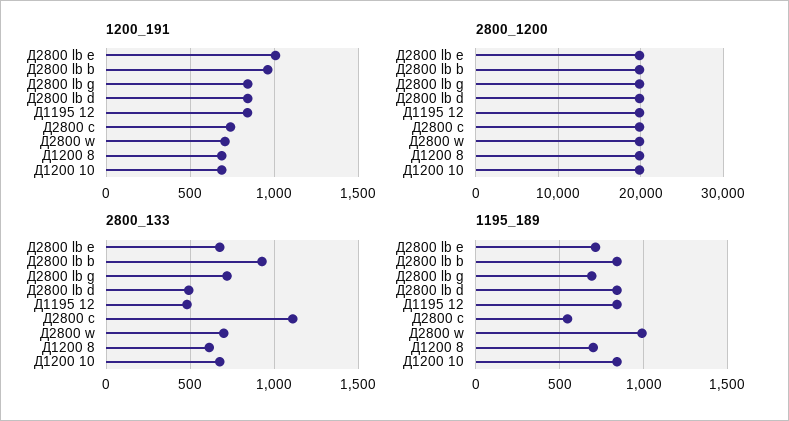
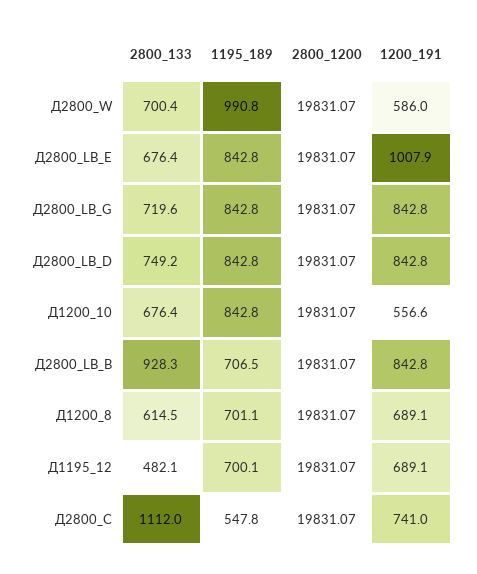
1200_191, Д2800 lb b: 950 -> 842.8
1200_191, Д1195 12: 850 -> 689.1
1200_191, Д2800 w: 700 -> 586
1200_191, Д1200 10: 700 -> 556.6
2800_133, Д2800 lb d: 500 -> 749.2
1195_189, Д2800 lb e: 700 -> 842.8
1195_189, Д2800 lb b: 850 -> 706.5
1195_189, Д2800 lb g: 700 -> 842.8
1195_189, Д1195 12: 850 -> 700.1

